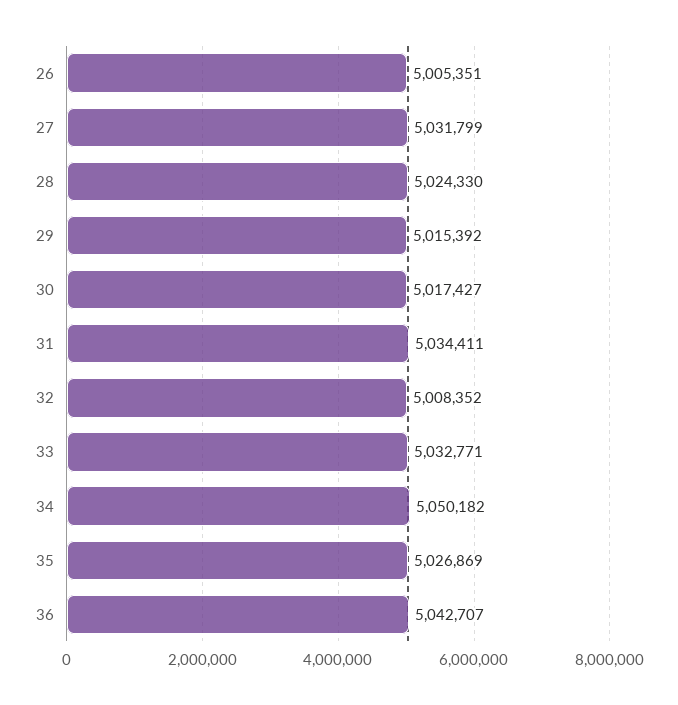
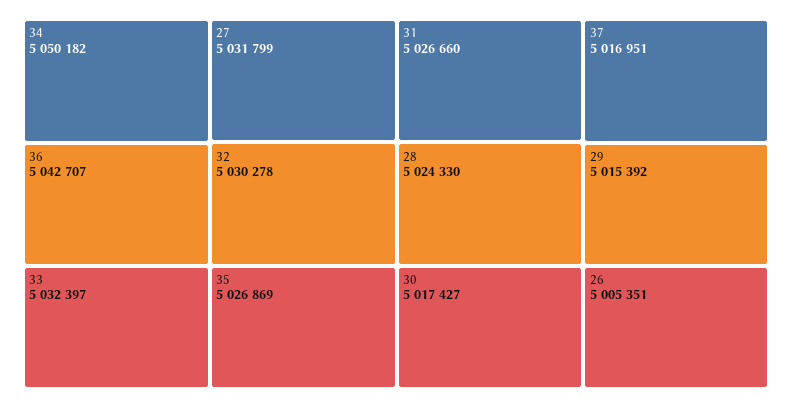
31: 5034411 -> 5026660
32: 5008352 -> 5030278
33: 5032771 -> 5032397
37: none -> 5016951

